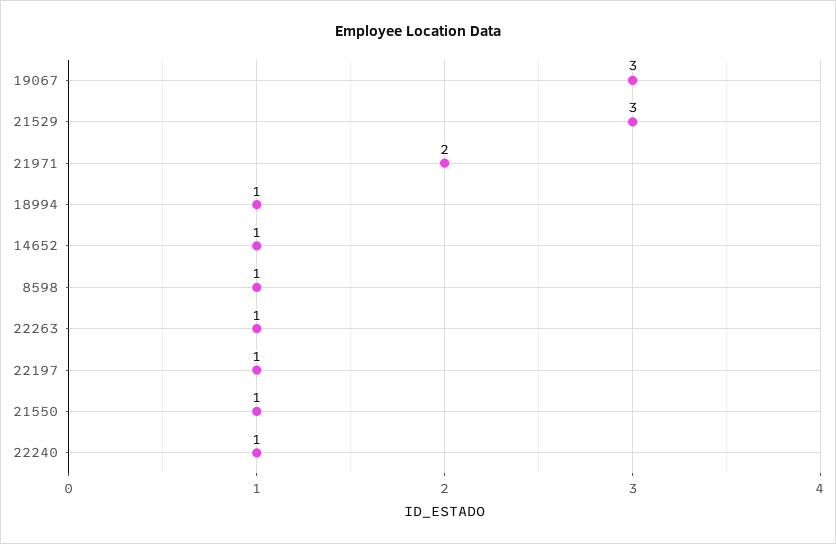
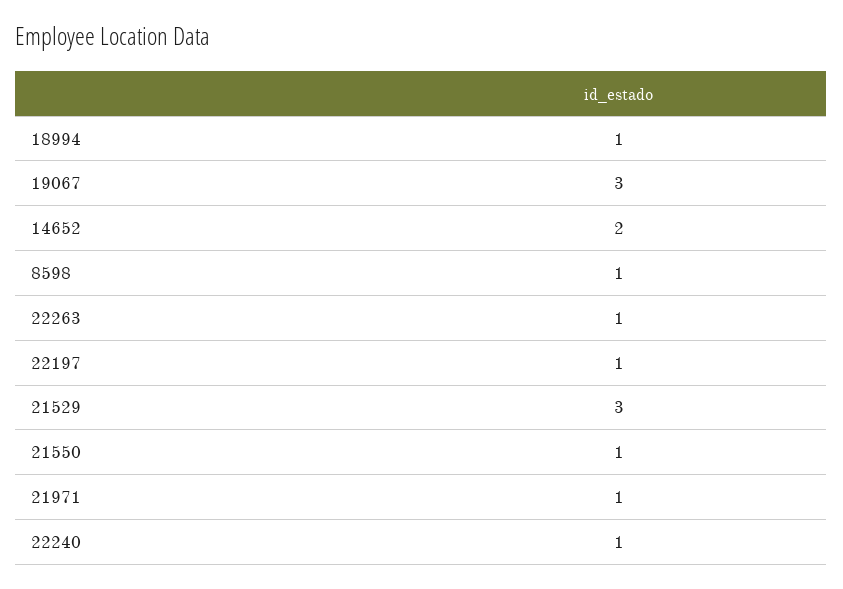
21971: 2 -> 1
14652: 1 -> 2

